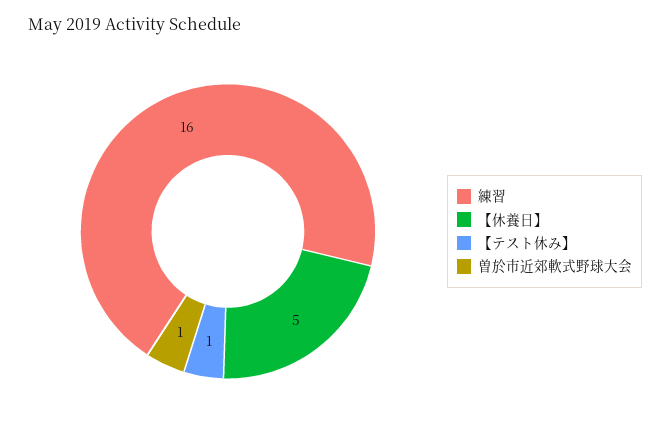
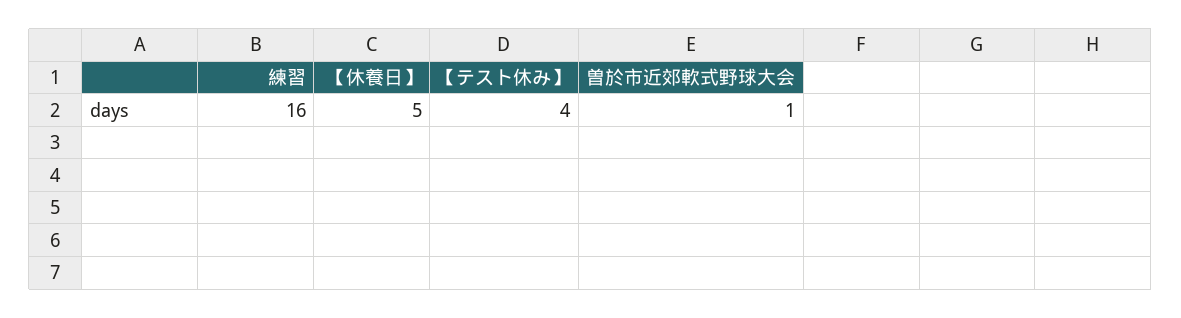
【テスト休み】: 1 -> 4

